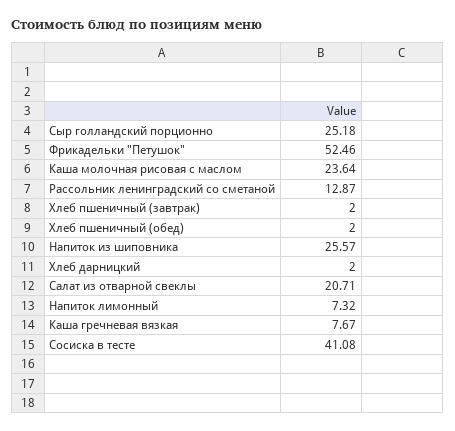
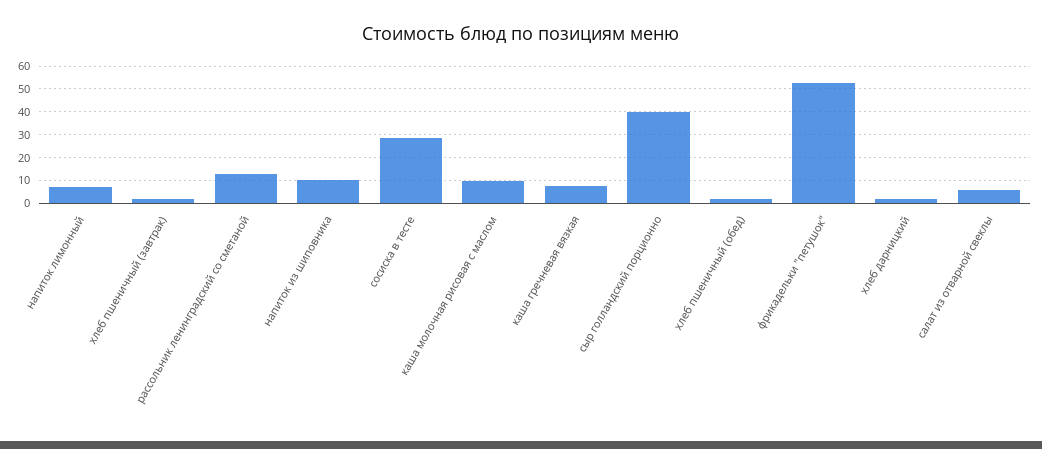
Сыр голландский порционно: 25.18 -> 40
Каша молочная рисовая с маслом: 23.64 -> 10
Напиток из шиповника: 25.57 -> 10
Салат из отварной свеклы: 20.71 -> 5
Сосиска в тесте: 41.08 -> 30

